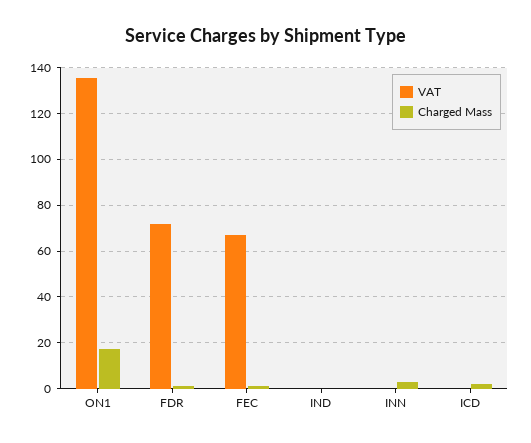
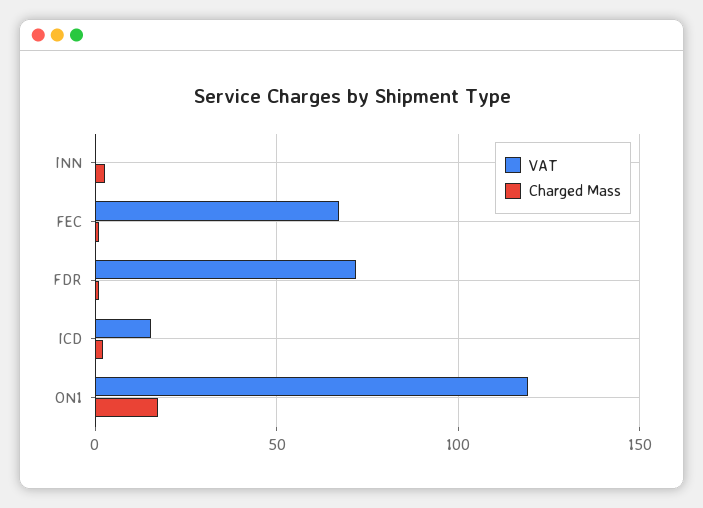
VAT, ON1: 135 -> 120
VAT, IND: 0 -> none
Charged Mass, IND: 0 -> none
VAT, ICD: 0 -> 15

